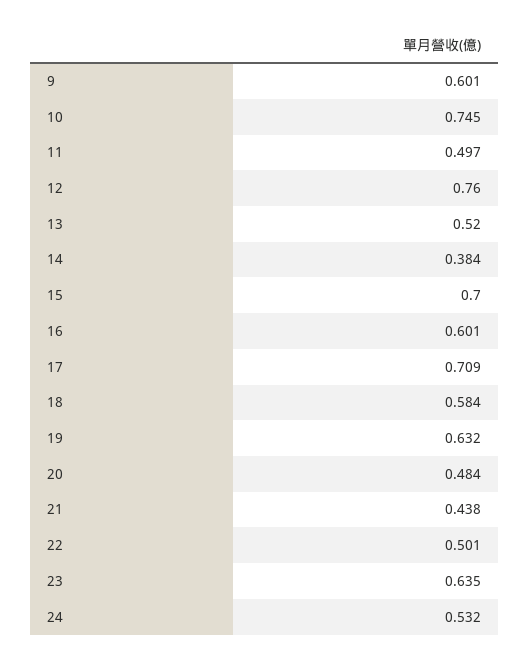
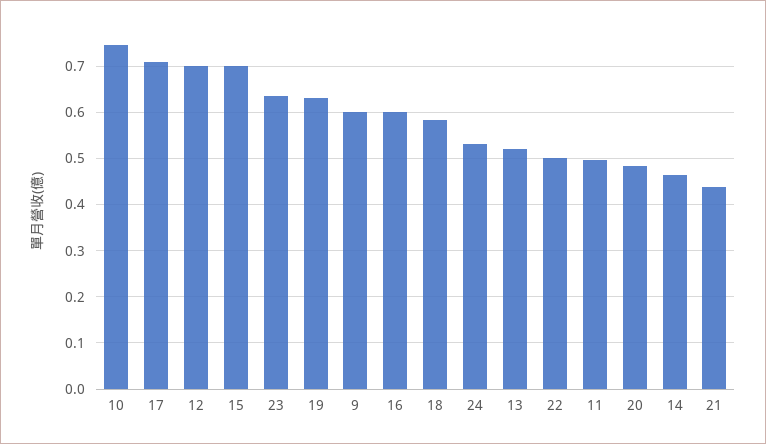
12: 0.76 -> 0.7
14: 0.384 -> 0.46

